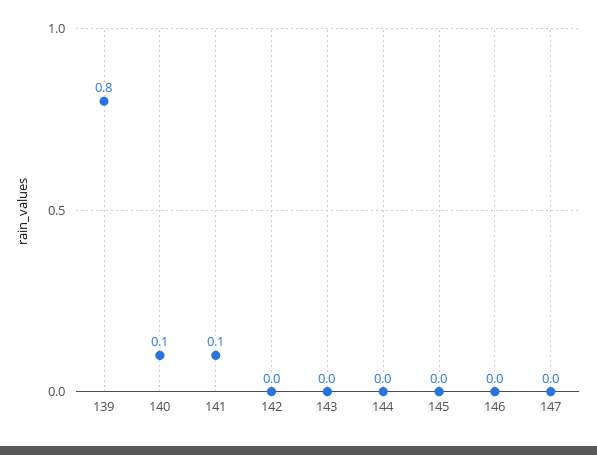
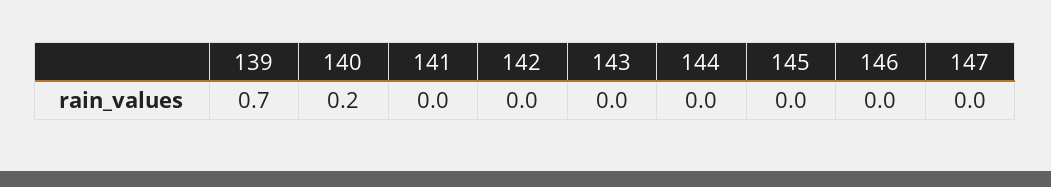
139: 0.8 -> 0.7
140: 0.1 -> 0.2
141: 0.1 -> 0

